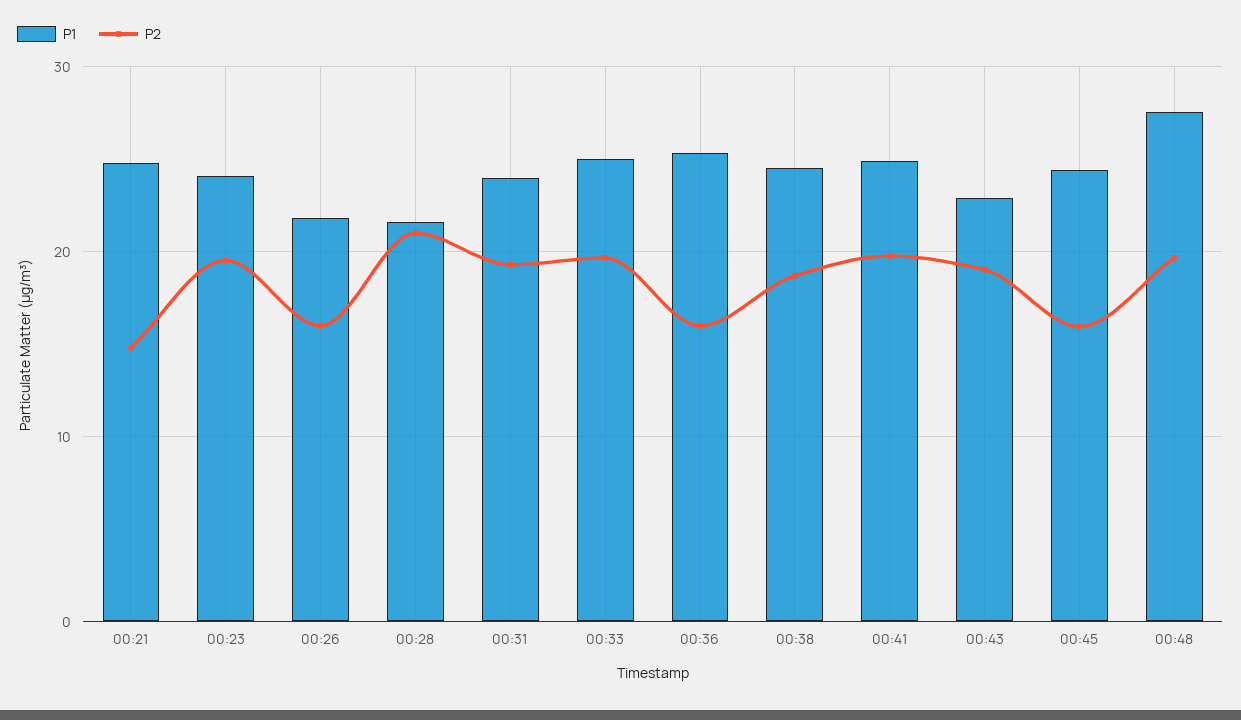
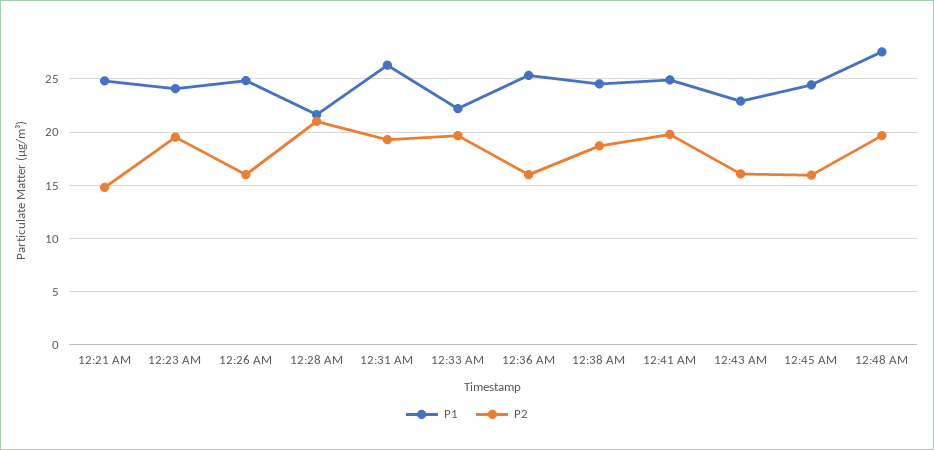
P1, 00:26: 22 -> 25
P1, 00:31: 24 -> 26
P1, 00:33: 25 -> 22
P2, 00:43: 19 -> 16

